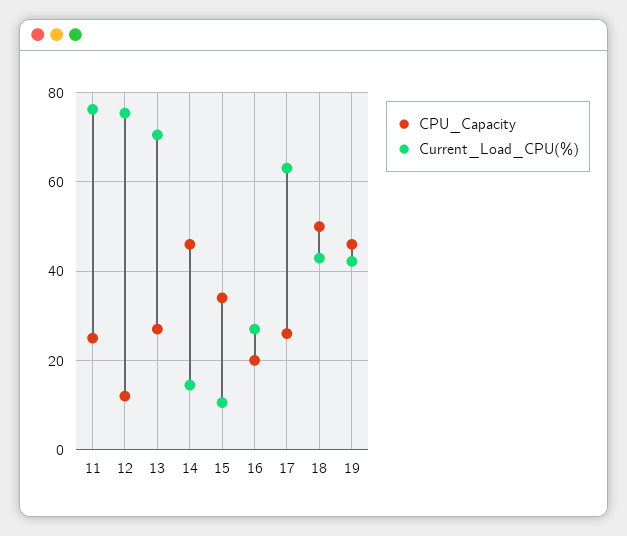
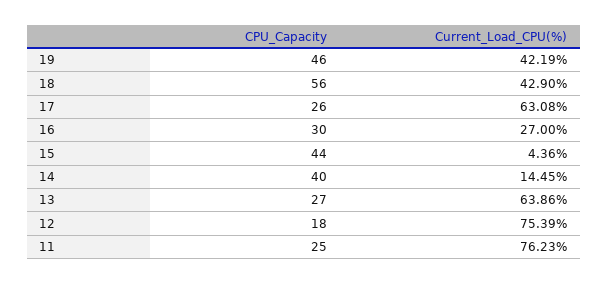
CPU_Capacity, 12: 12 -> 18
Current_Load_CPU(%), 13: 70 -> 63.86
CPU_Capacity, 14: 46 -> 40
CPU_Capacity, 15: 34 -> 44
Current_Load_CPU(%), 15: 10 -> 4.36
CPU_Capacity, 16: 20 -> 30
CPU_Capacity, 18: 50 -> 56

